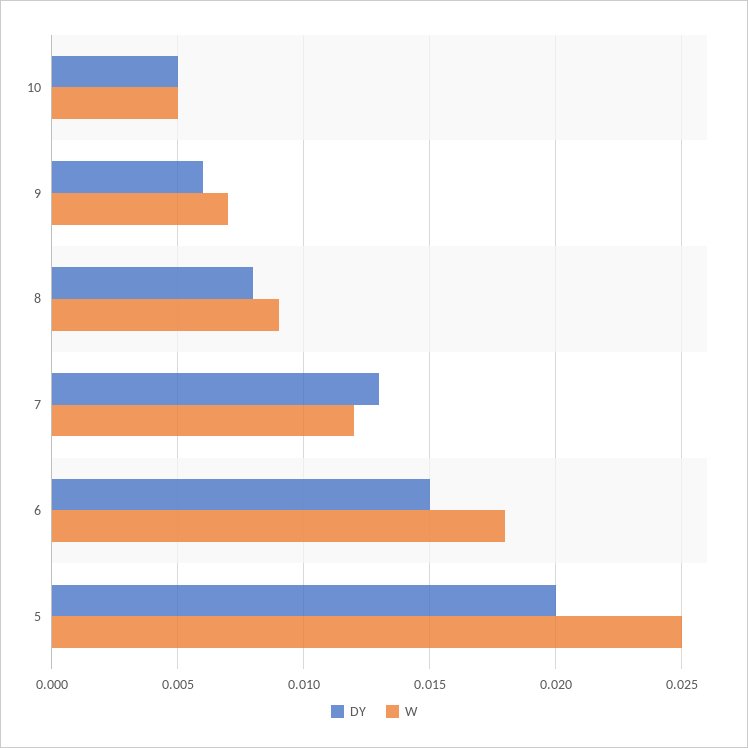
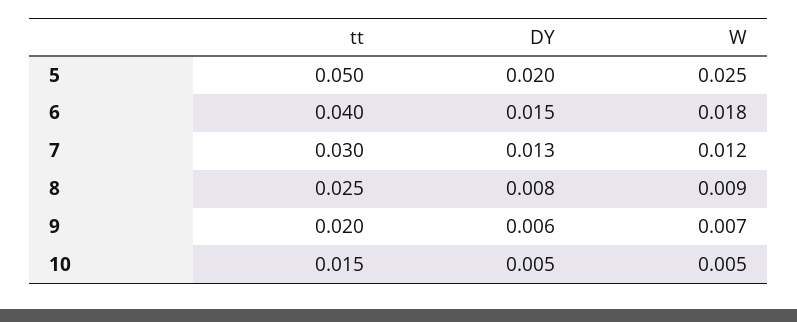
tt, 5: none -> 0.05
tt, 6: none -> 0.04
tt, 7: none -> 0.03
tt, 8: none -> 0.025
tt, 9: none -> 0.02
tt, 10: none -> 0.015

